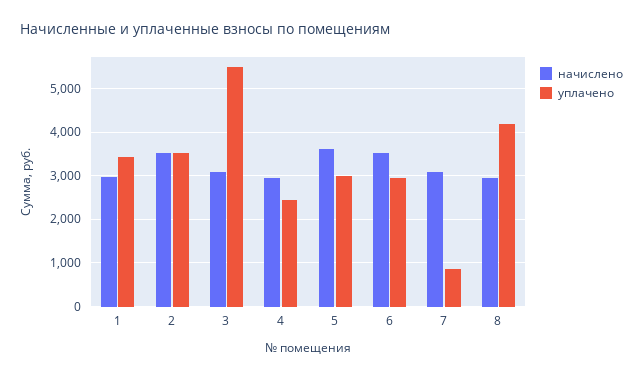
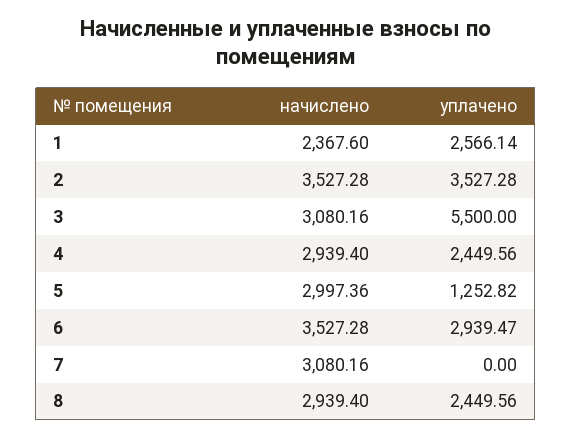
начислено, 1: 3000 -> 2367.6
уплачено, 1: 3400 -> 2566.14
начислено, 5: 3600 -> 2997.36
уплачено, 5: 3000 -> 1252.82
уплачено, 7: 800 -> 0
уплачено, 8: 4200 -> 2449.56

